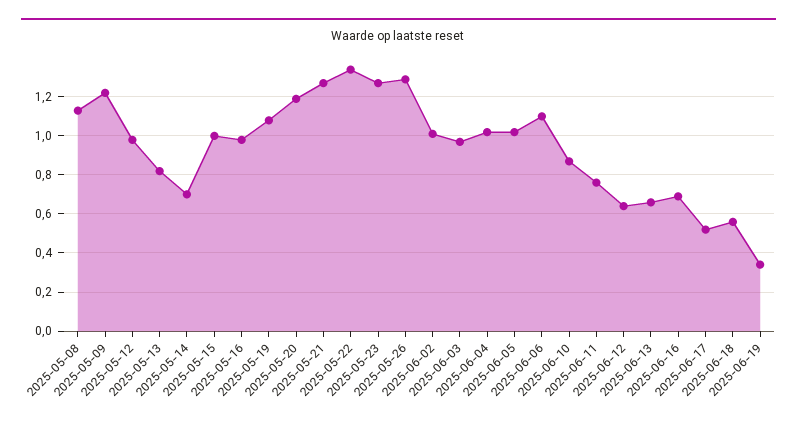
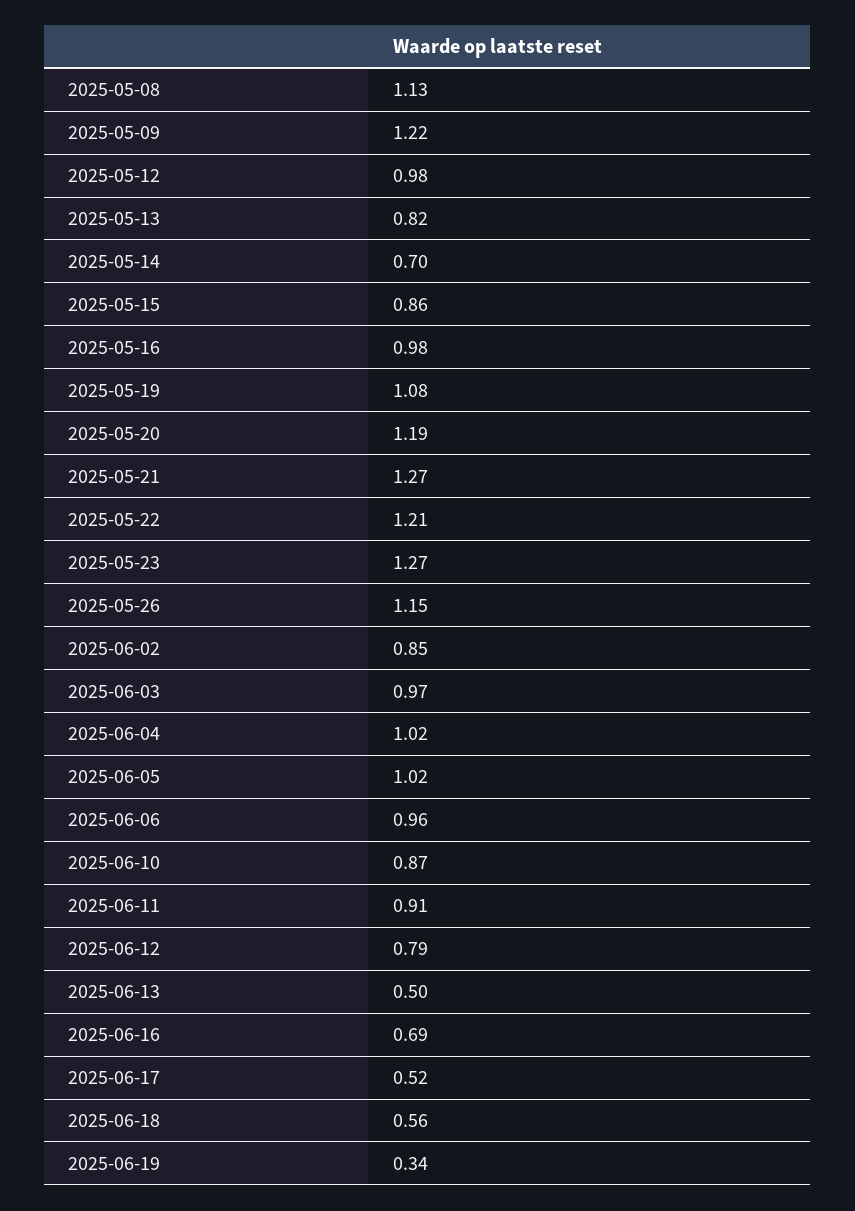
2025-05-15: 1 -> 0.86
2025-05-22: 1.35 -> 1.21
2025-05-26: 1.3 -> 1.15
2025-06-02: 1 -> 0.85
2025-06-06: 1.1 -> 0.96
2025-06-11: 0.75 -> 0.91
2025-06-12: 0.65 -> 0.79
2025-06-13: 0.65 -> 0.5

